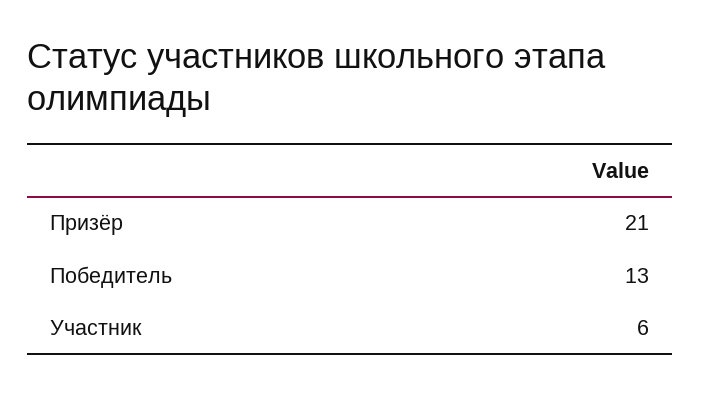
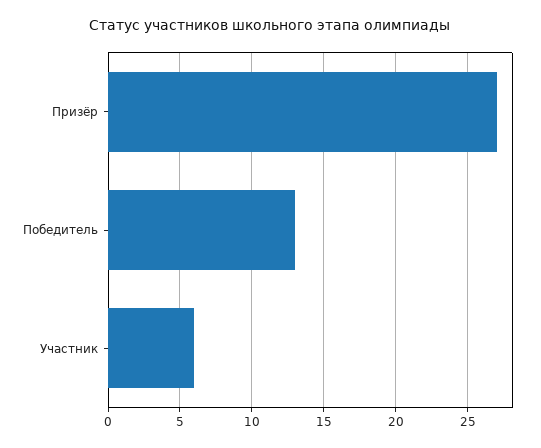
Призёр: 21 -> 27

